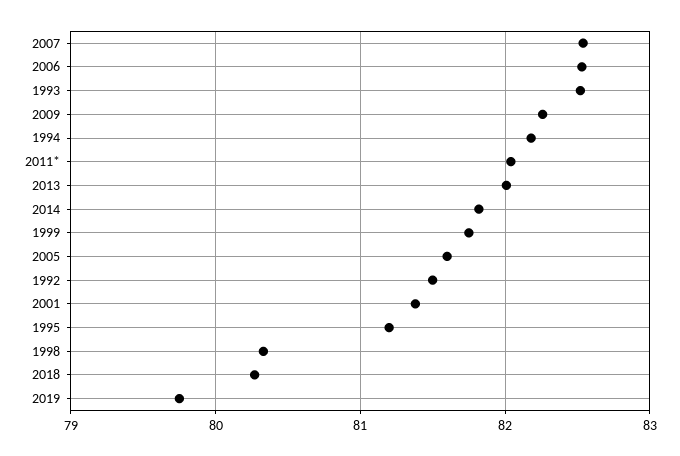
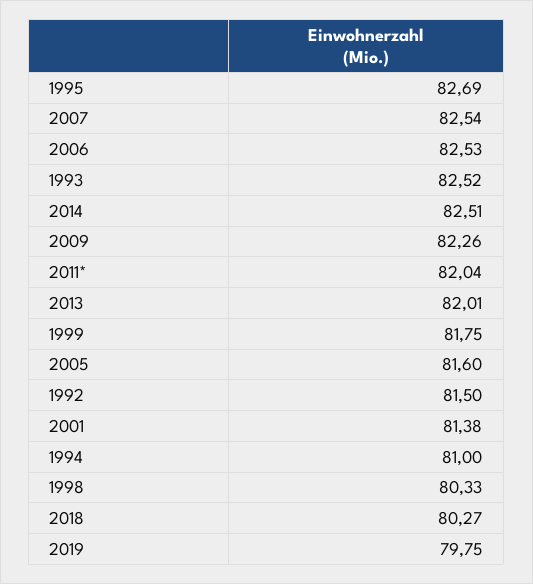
1994: 82.2 -> 81
2014: 81.8 -> 82.51
1995: 81.2 -> 82.69

